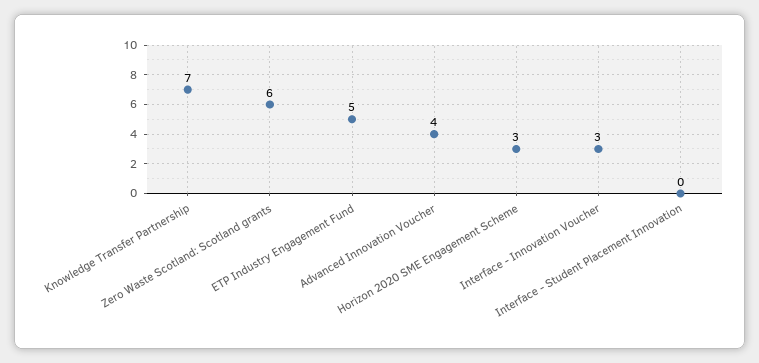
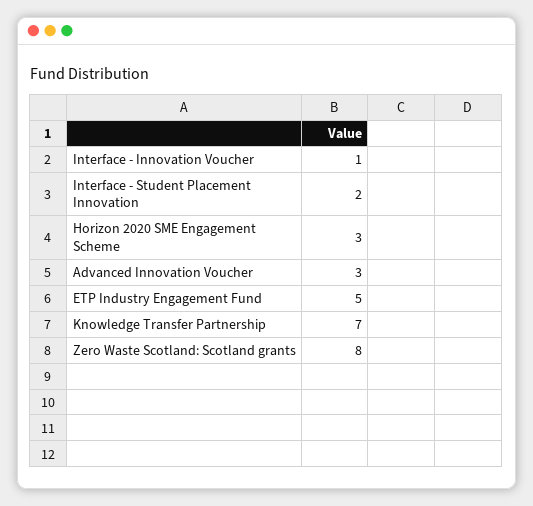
Zero Waste Scotland: Scotland grants: 6 -> 8
Advanced Innovation Voucher: 4 -> 3
Interface - Innovation Voucher: 3 -> 1
Interface - Student Placement Innovation: 0 -> 2

